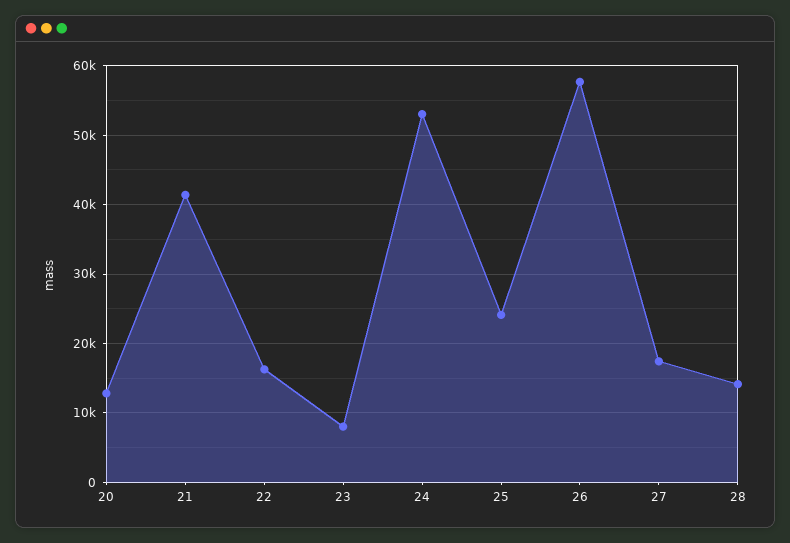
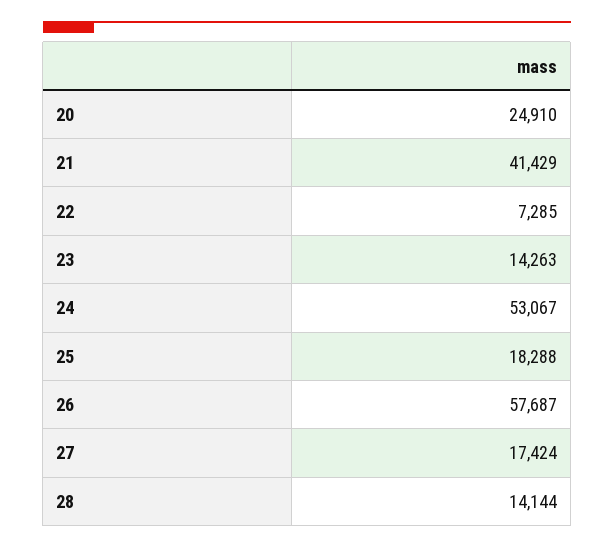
20: 13000 -> 24910
22: 16000 -> 7285
23: 8000 -> 14263
25: 24000 -> 18288

